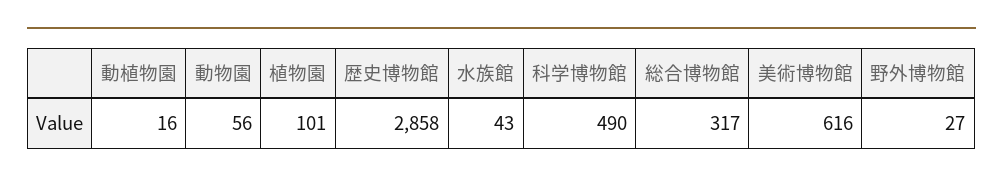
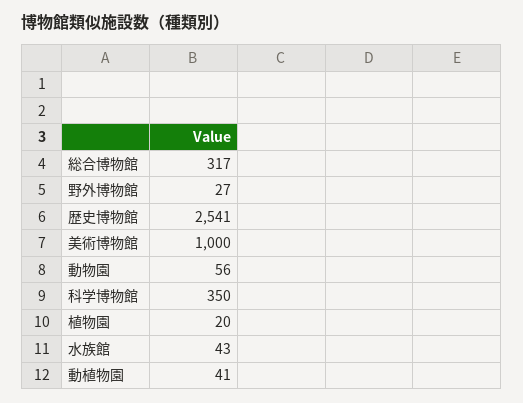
動植物園: 16 -> 41
植物園: 101 -> 20
歴史博物館: 2858 -> 2541
科学博物館: 490 -> 350
美術博物館: 616 -> 1000

